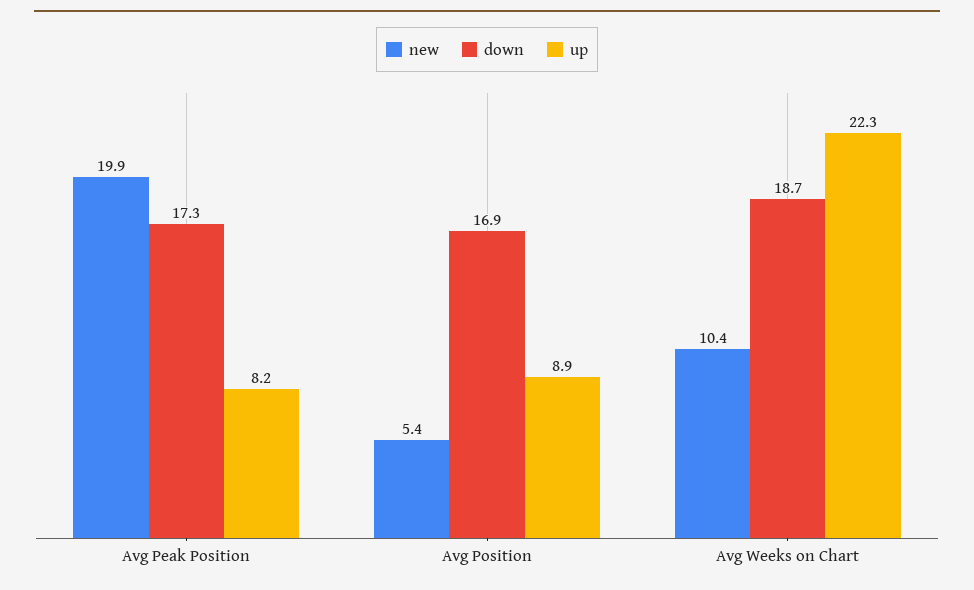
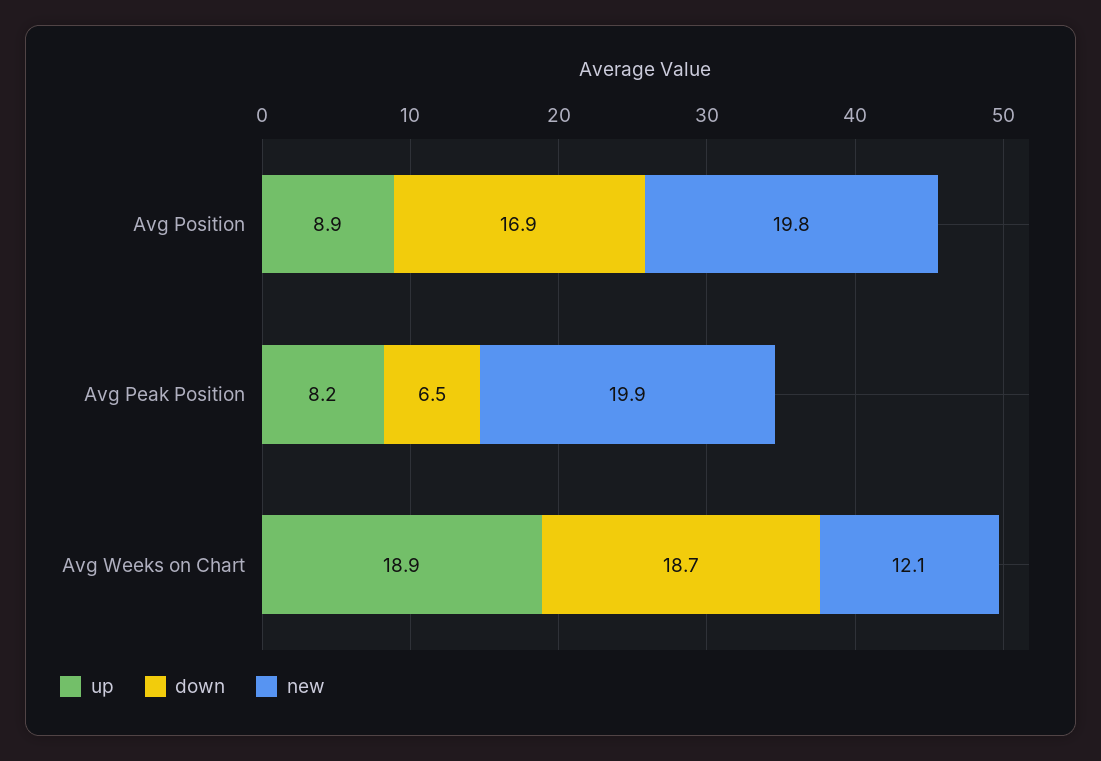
down, Avg Peak Position: 17.3 -> 6.5
new, Avg Position: 5.4 -> 19.8
new, Avg Weeks on Chart: 10.4 -> 12.1
up, Avg Weeks on Chart: 22.3 -> 18.9

